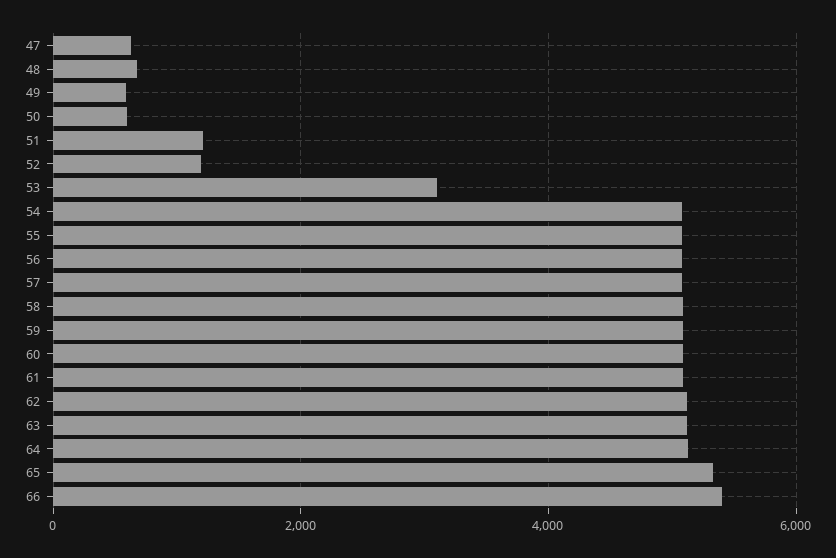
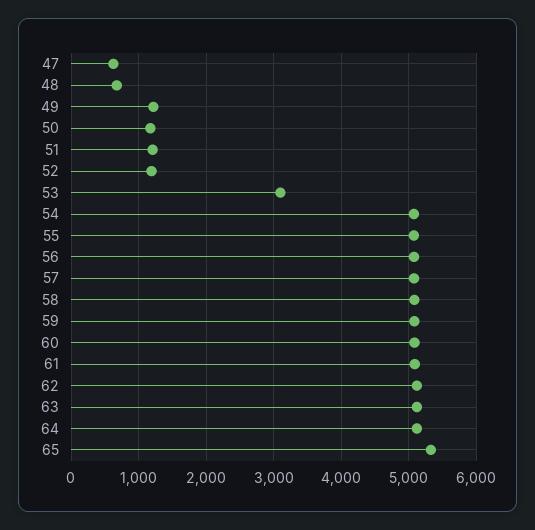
49: 600 -> 1200
50: 600 -> 1200
66: 5400 -> none

